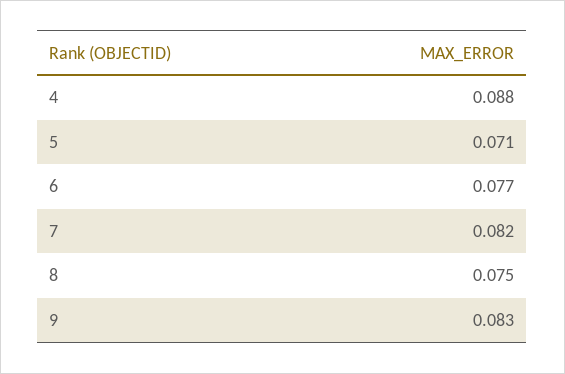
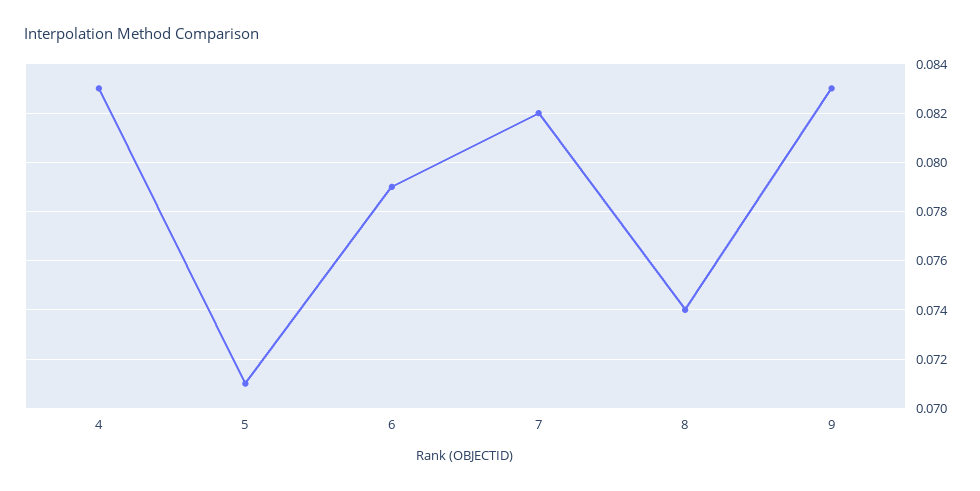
4: 0.088 -> 0.083
6: 0.077 -> 0.079
8: 0.075 -> 0.074

